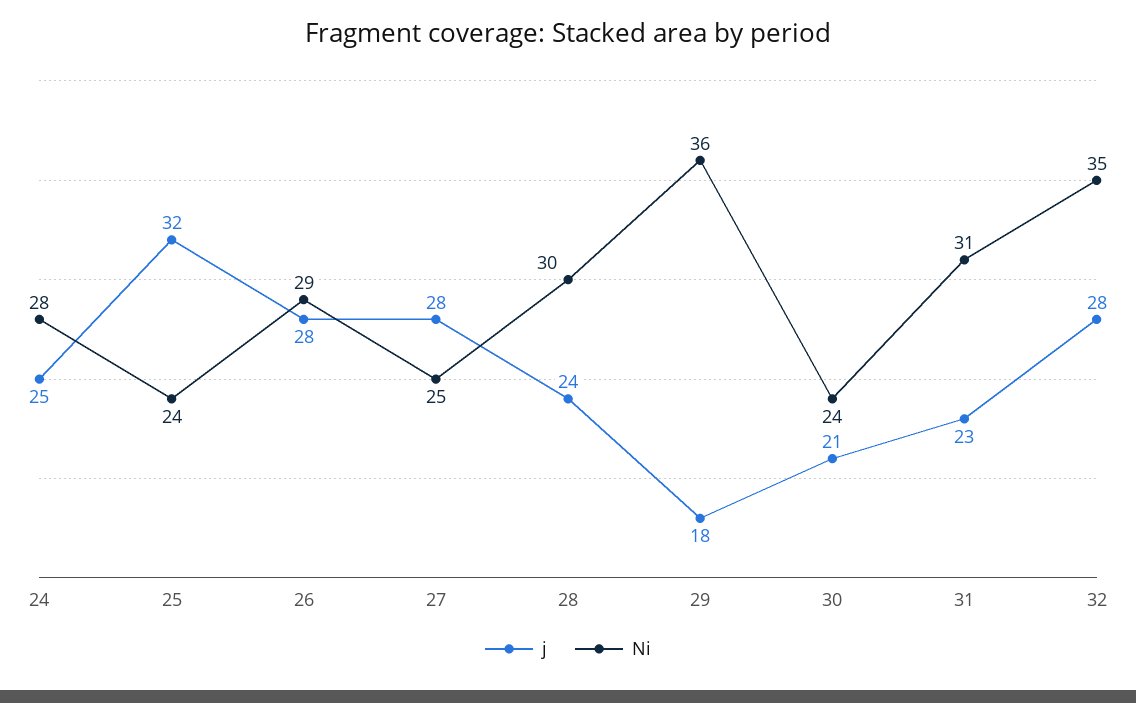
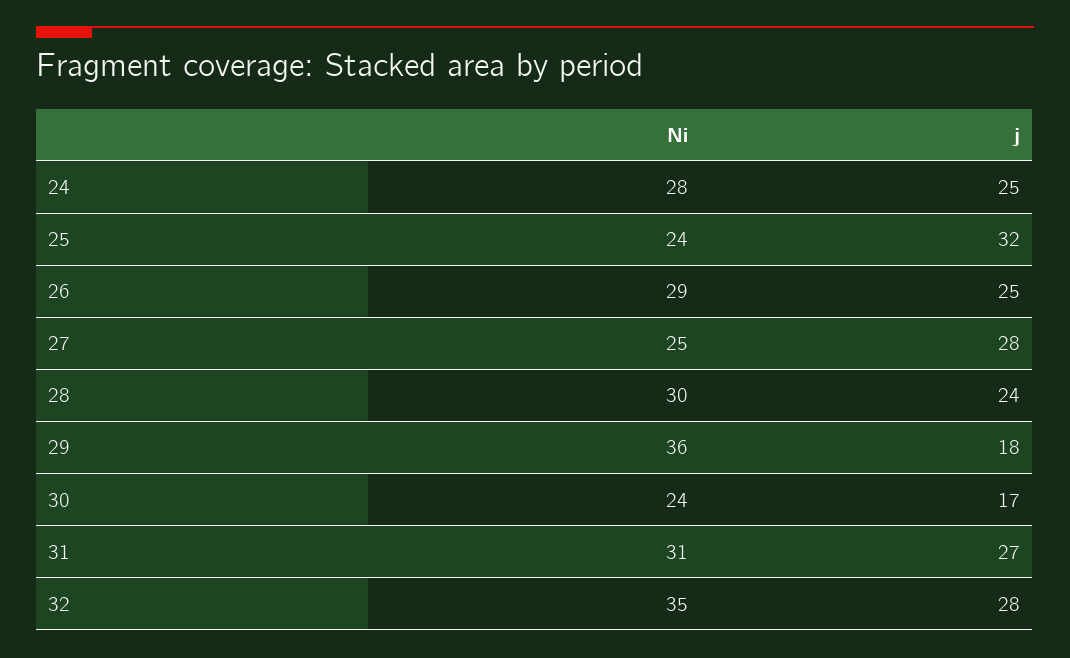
j, 26: 28 -> 25
j, 30: 21 -> 17
j, 31: 23 -> 27

